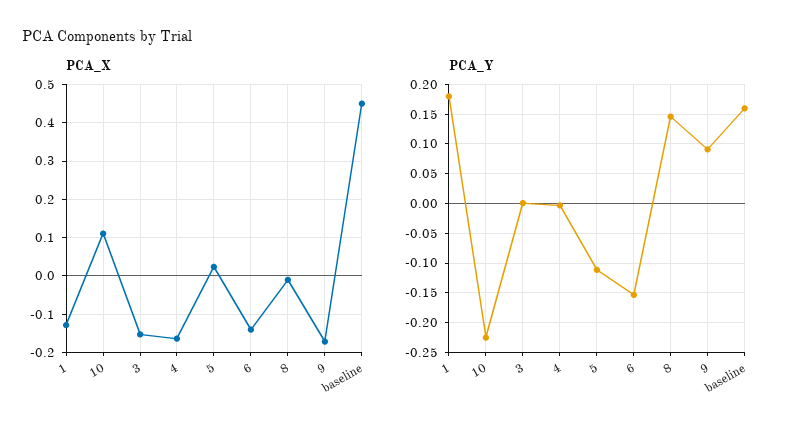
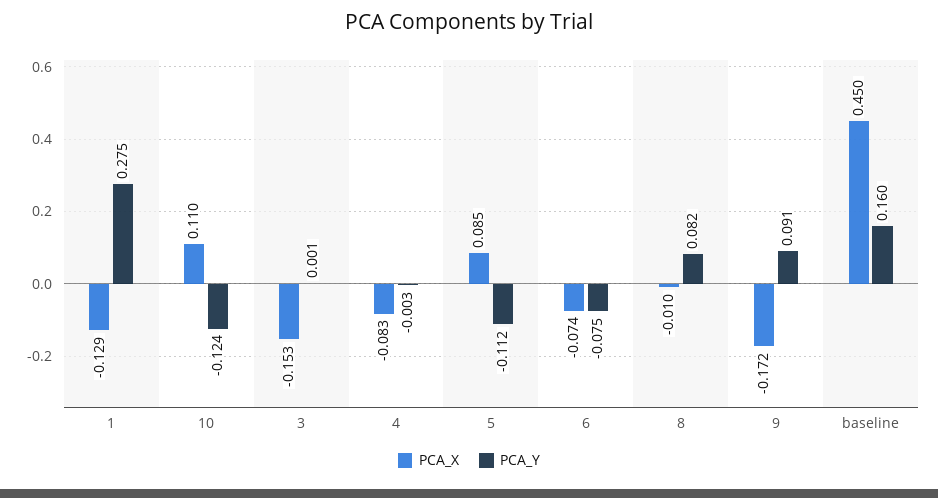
PCA_X, 4: -0.16 -> -0.083
PCA_X, 5: 0.02 -> 0.085
PCA_X, 6: -0.14 -> -0.074
PCA_Y, 1: 0.175 -> 0.275
PCA_Y, 10: -0.225 -> -0.124
PCA_Y, 6: -0.15 -> -0.075
PCA_Y, 8: 0.15 -> 0.082

